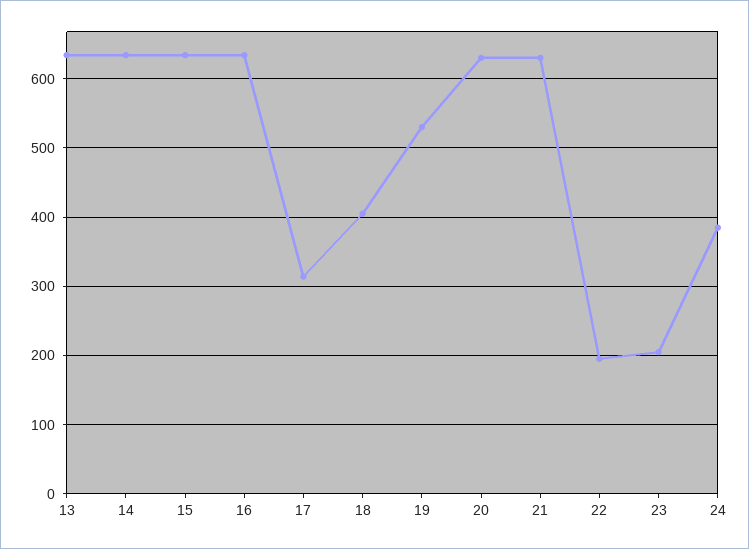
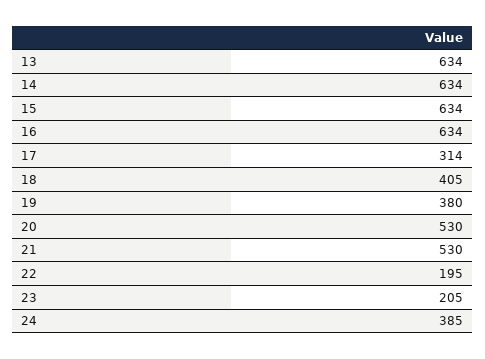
19: 530 -> 380
20: 630 -> 530
21: 630 -> 530

